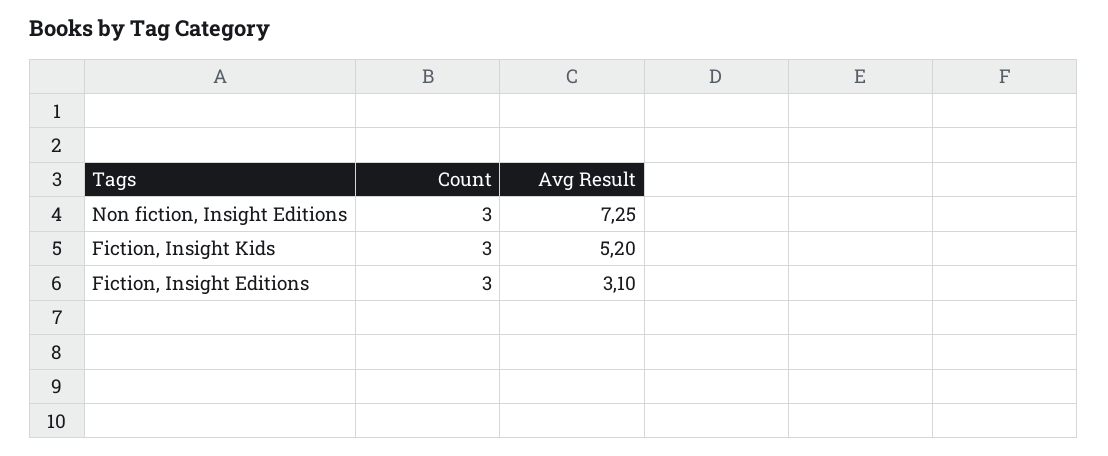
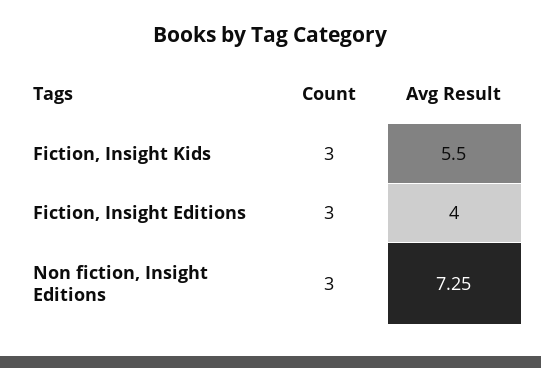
Avg Result, Fiction, Insight Kids: 5.2 -> 5.5
Avg Result, Fiction, Insight Editions: 3.1 -> 4

